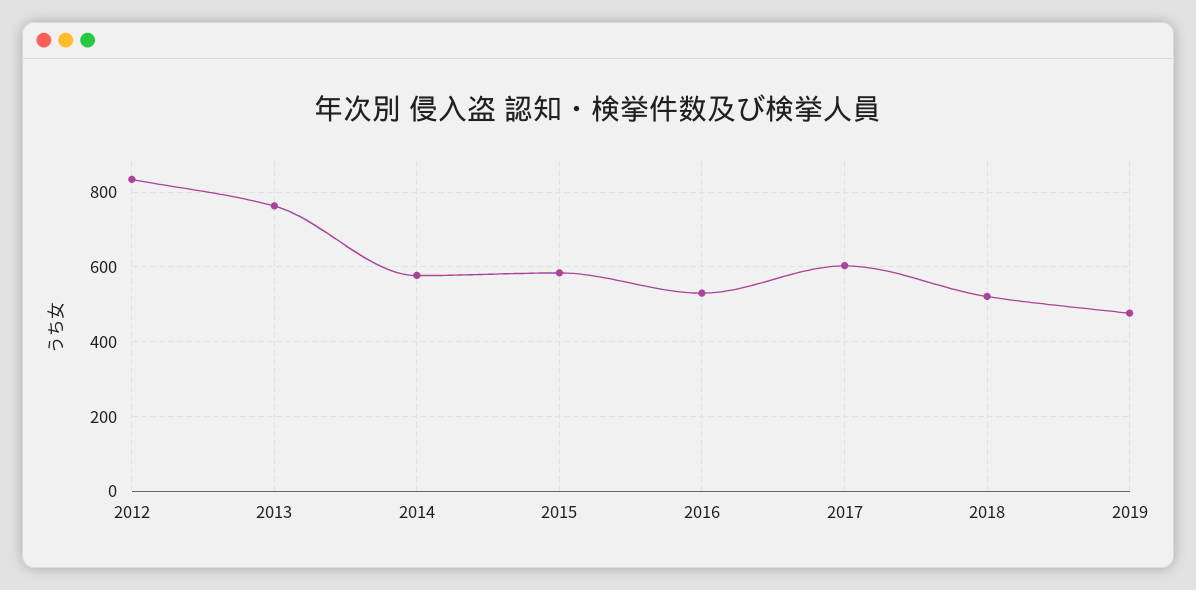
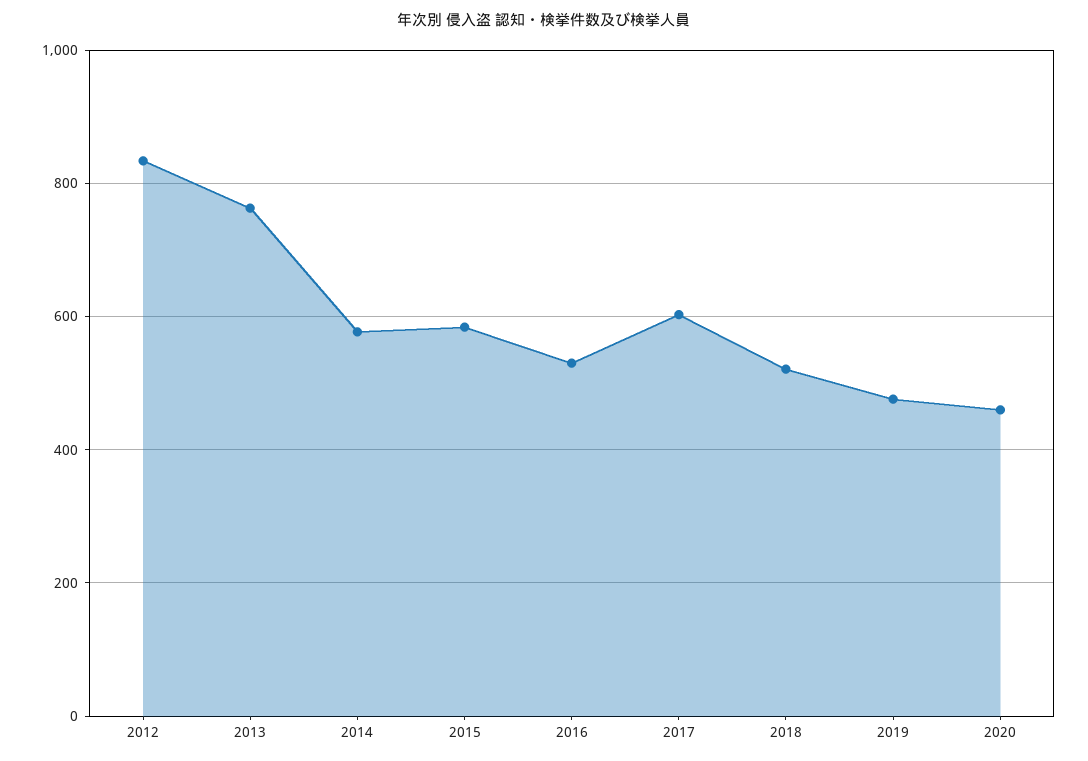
2020: none -> 460

